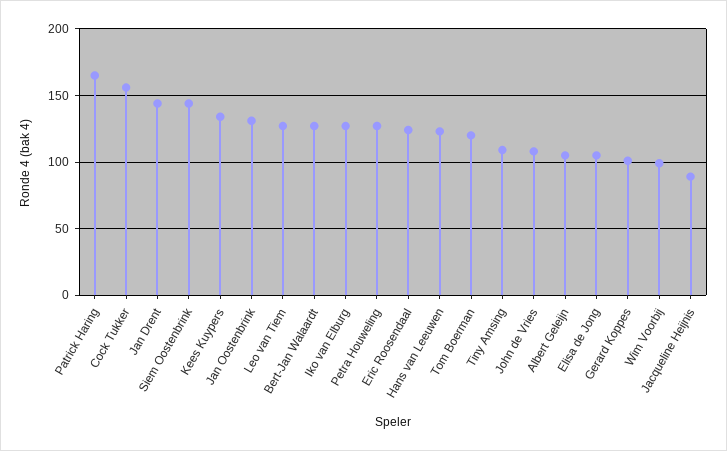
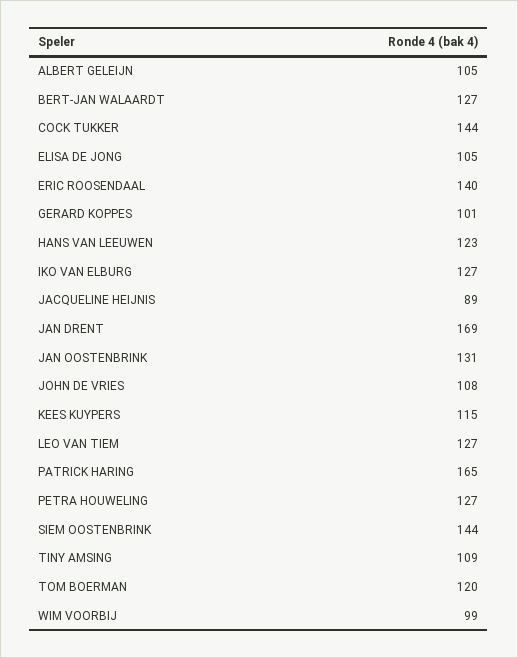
Cock Tukker: 155 -> 144
Jan Drent: 145 -> 169
Kees Kuypers: 135 -> 115
Eric Roosendaal: 125 -> 140

